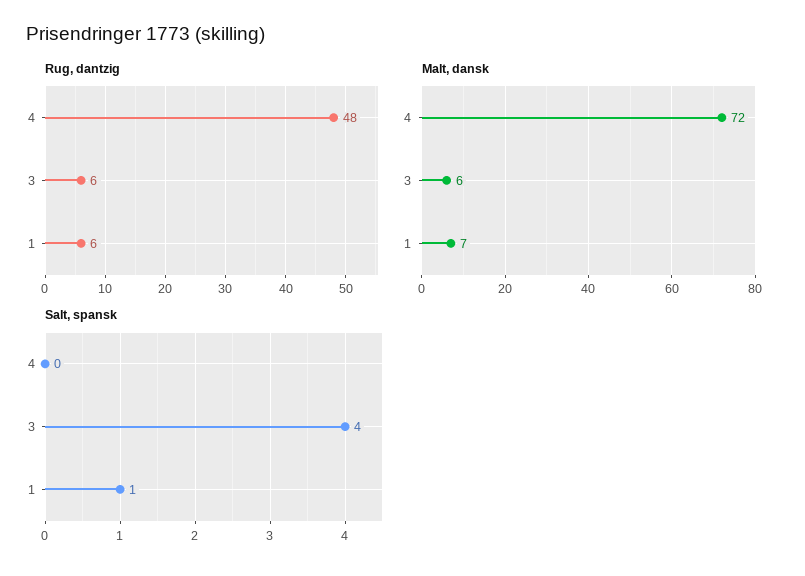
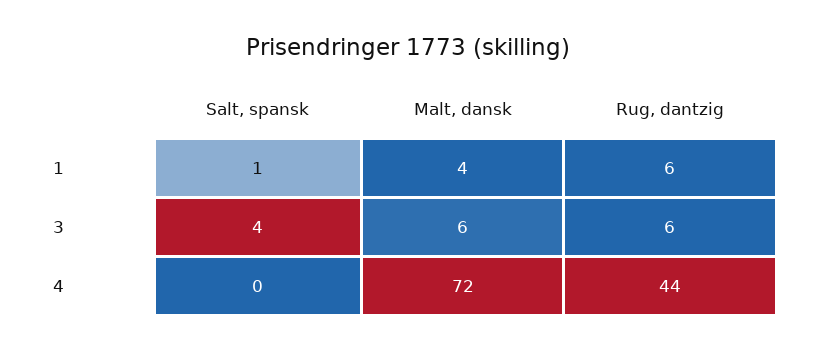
Rug, dantzig, 4: 48 -> 44
Malt, dansk, 1: 7 -> 4

